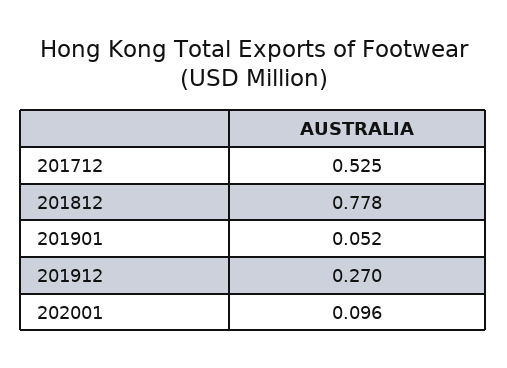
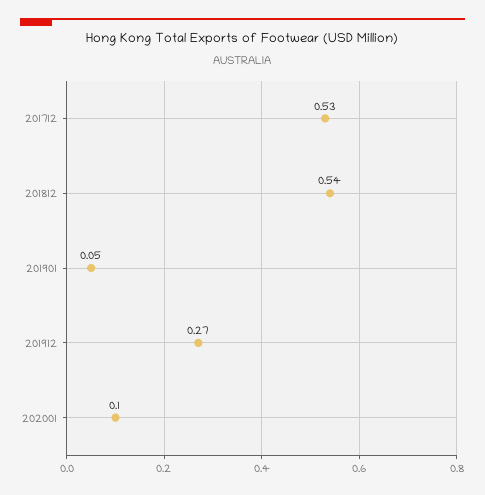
201812: 0.778 -> 0.54

